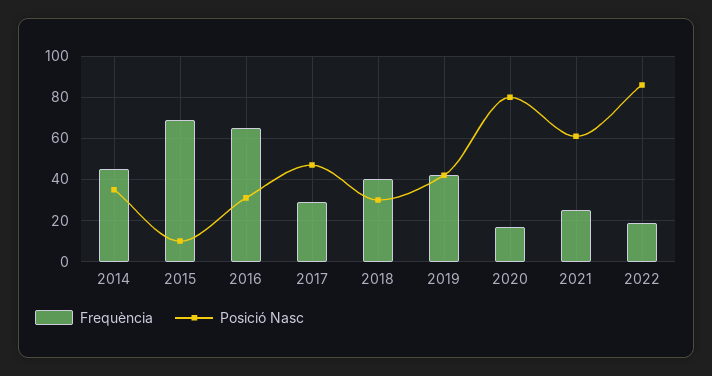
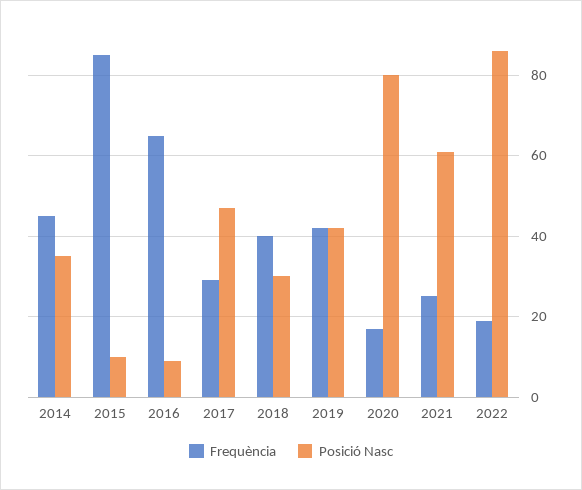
Frequència, 2015: 70 -> 85
Posició Nasc, 2016: 30 -> 10

